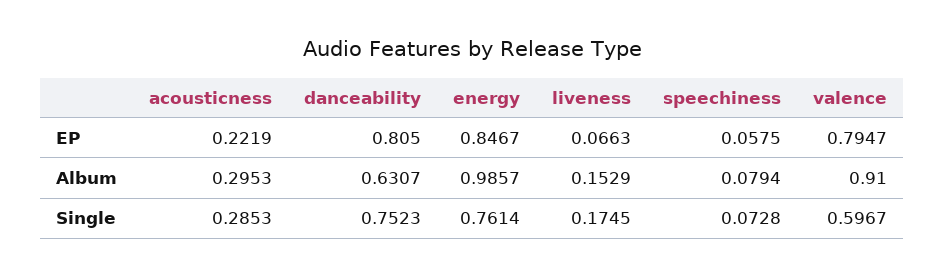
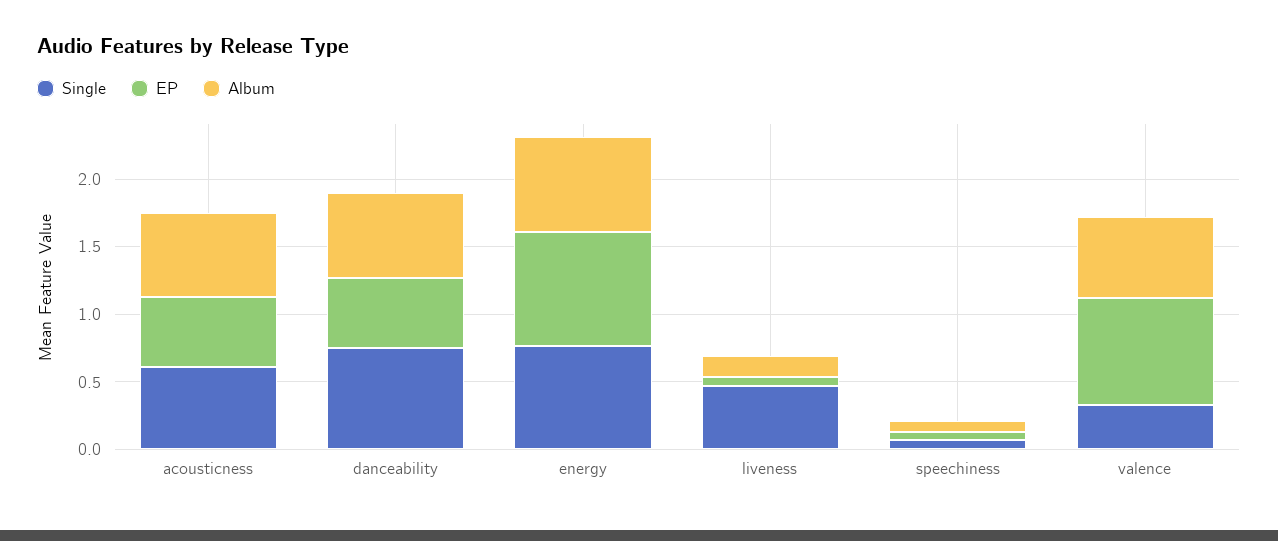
EP, acousticness: 0.2219 -> 0.5
EP, danceability: 0.805 -> 0.5
Album, acousticness: 0.2953 -> 0.6
Album, energy: 0.9857 -> 0.7
Album, valence: 0.91 -> 0.6
Single, acousticness: 0.2853 -> 0.6
Single, liveness: 0.1745 -> 0.5
Single, valence: 0.5967 -> 0.3

